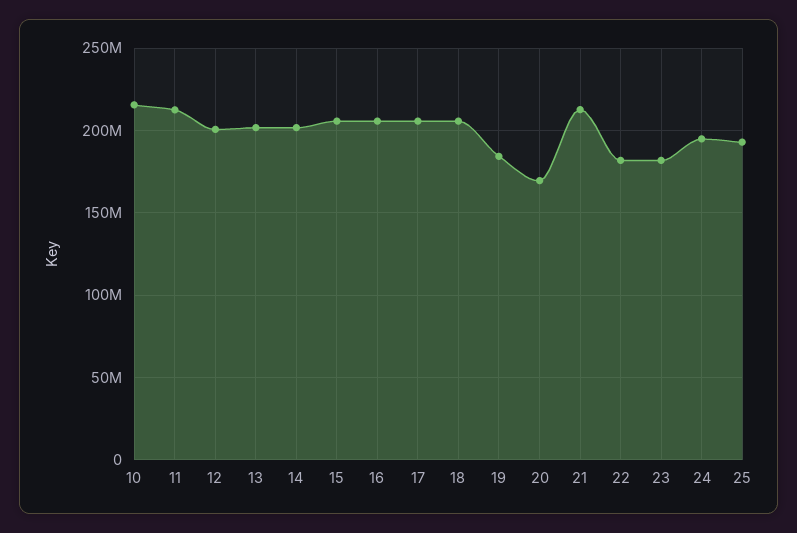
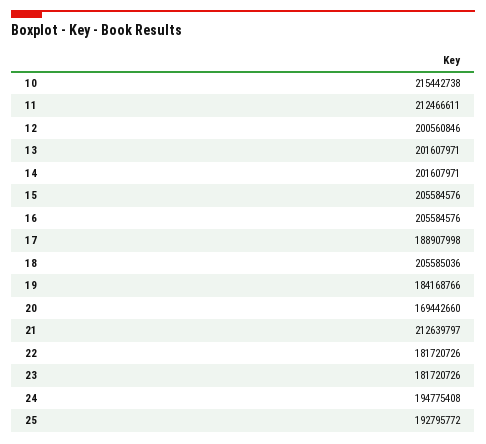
17: 205000000 -> 188907998

